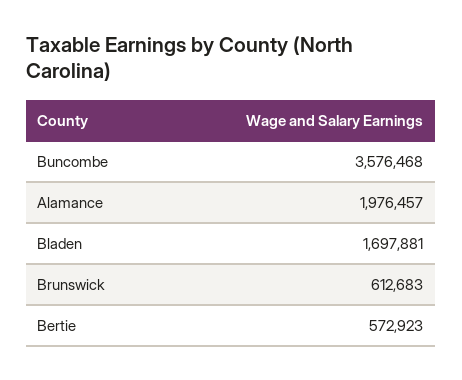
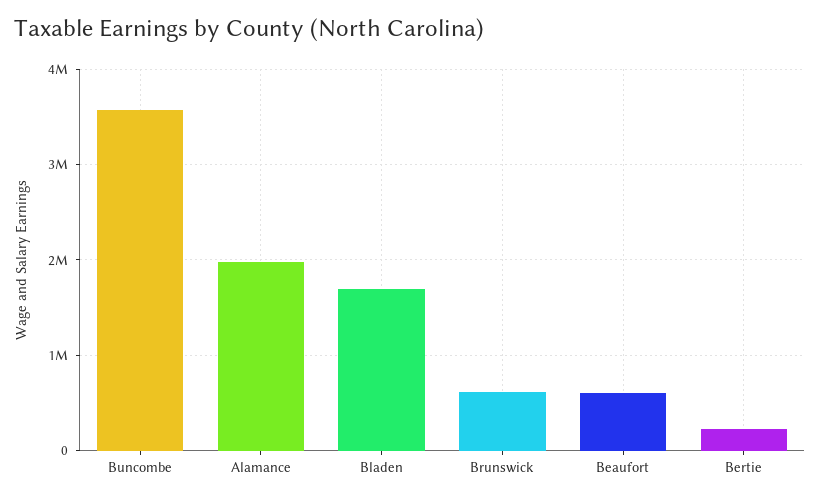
Bertie: 572923 -> 200000
Beaufort: none -> 600000

